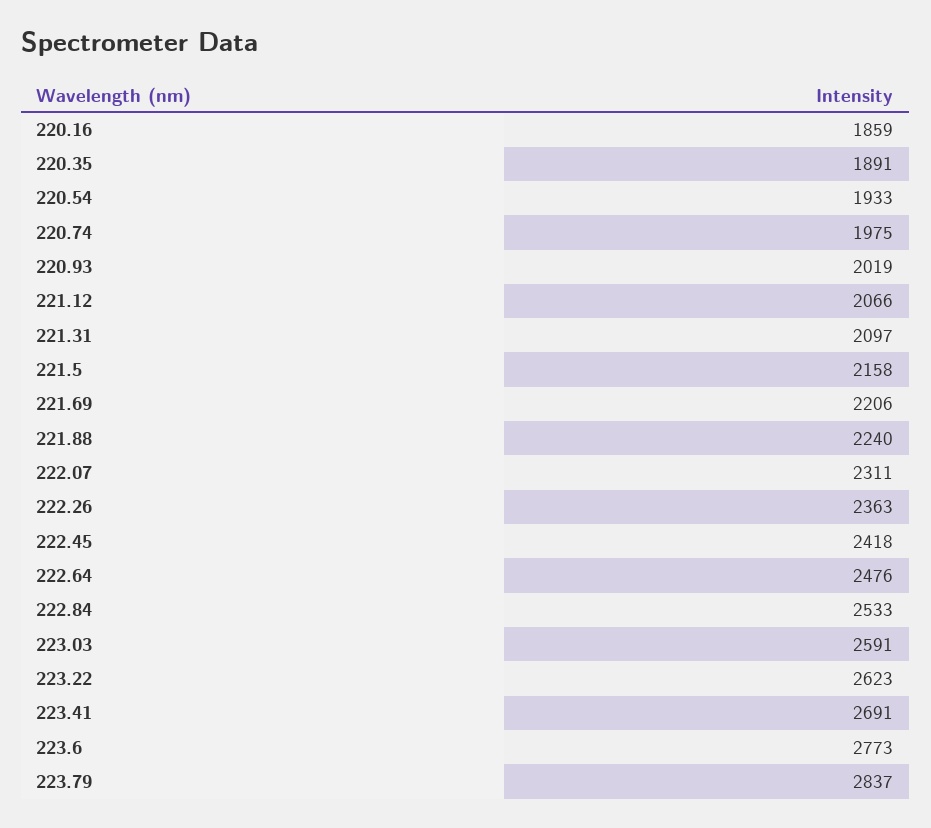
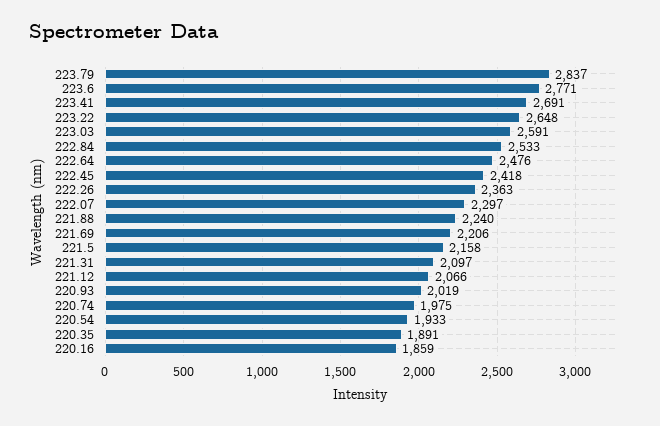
222.07: 2311 -> 2297
223.22: 2623 -> 2648
223.6: 2773 -> 2771

